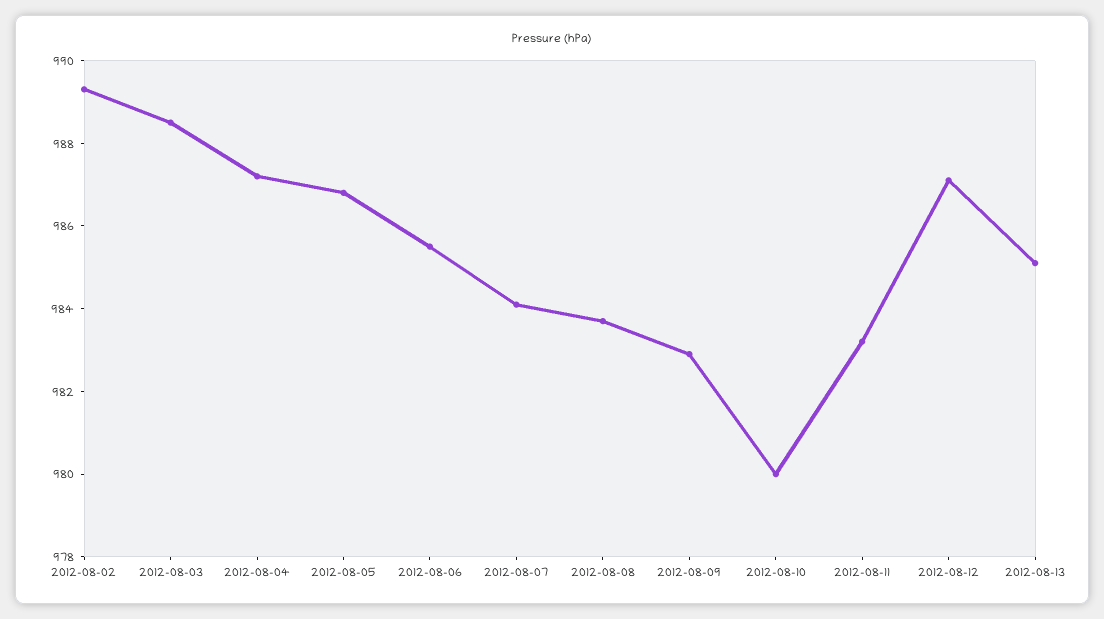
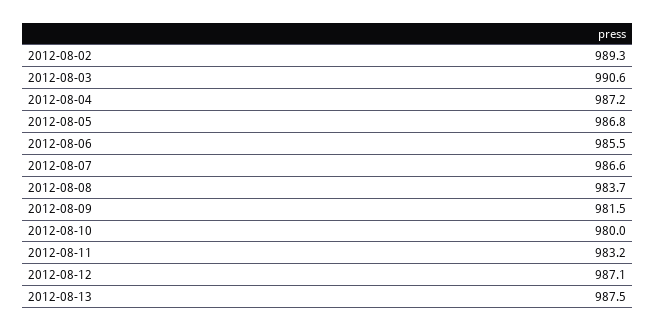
2012-08-03: 988.5 -> 990.6
2012-08-07: 984 -> 986.6
2012-08-09: 983 -> 981.5
2012-08-13: 985 -> 987.5

